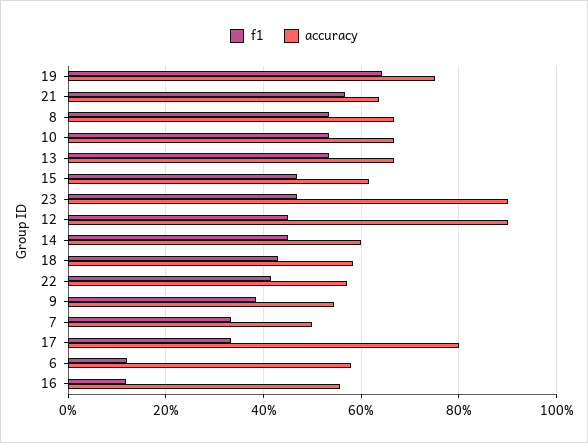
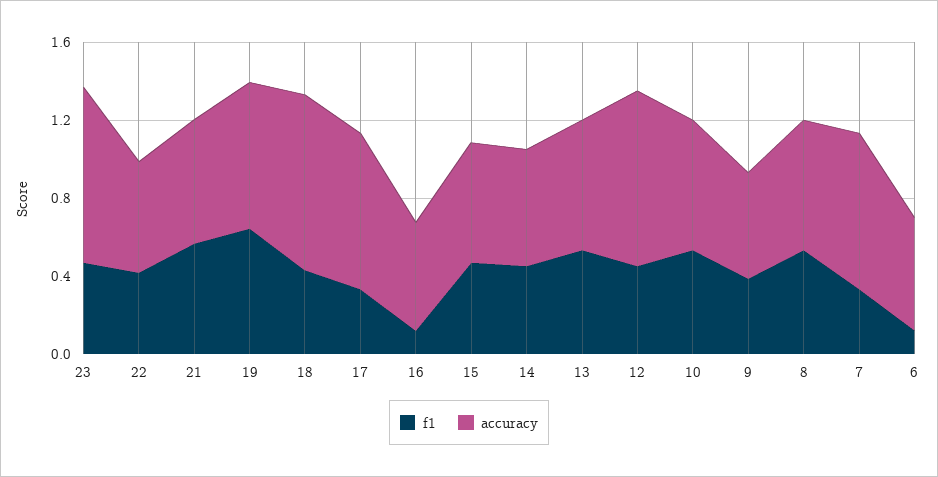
accuracy, 18: 0.58 -> 0.9
accuracy, 7: 0.5 -> 0.8

